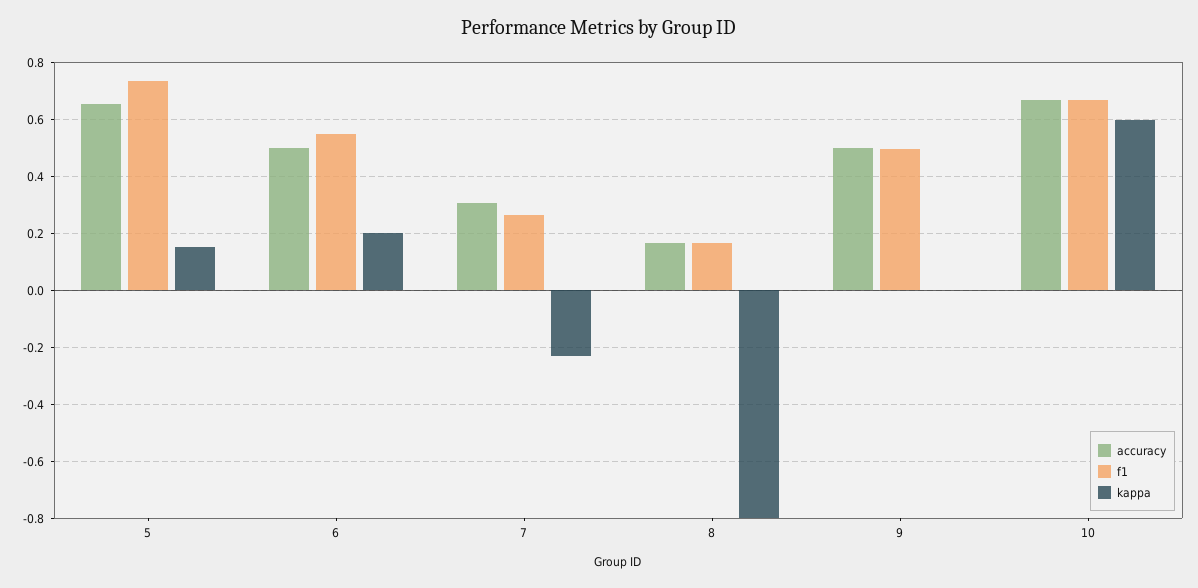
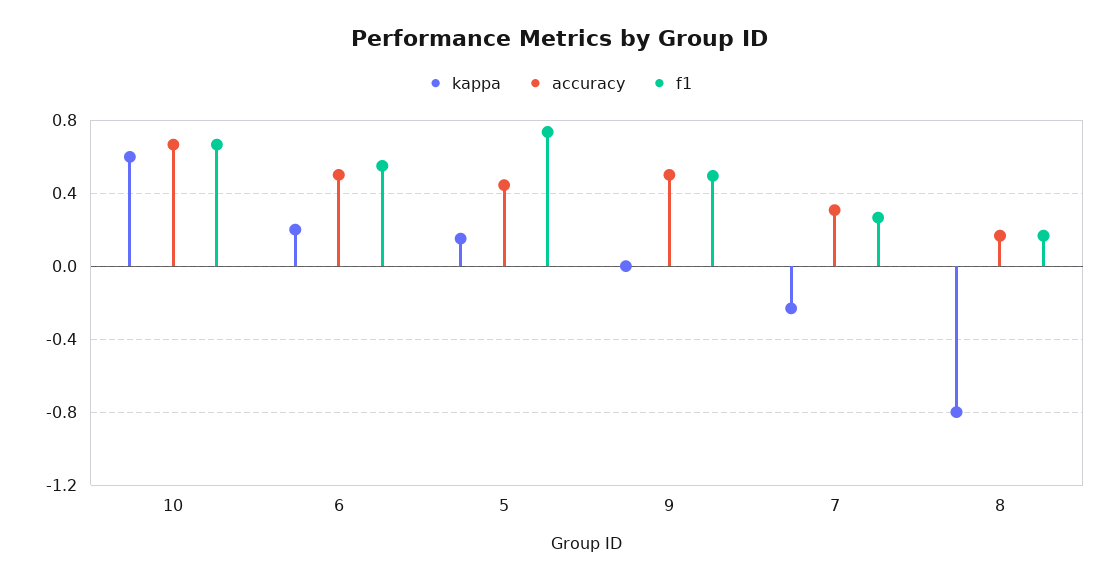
accuracy, 5: 0.65 -> 0.45

